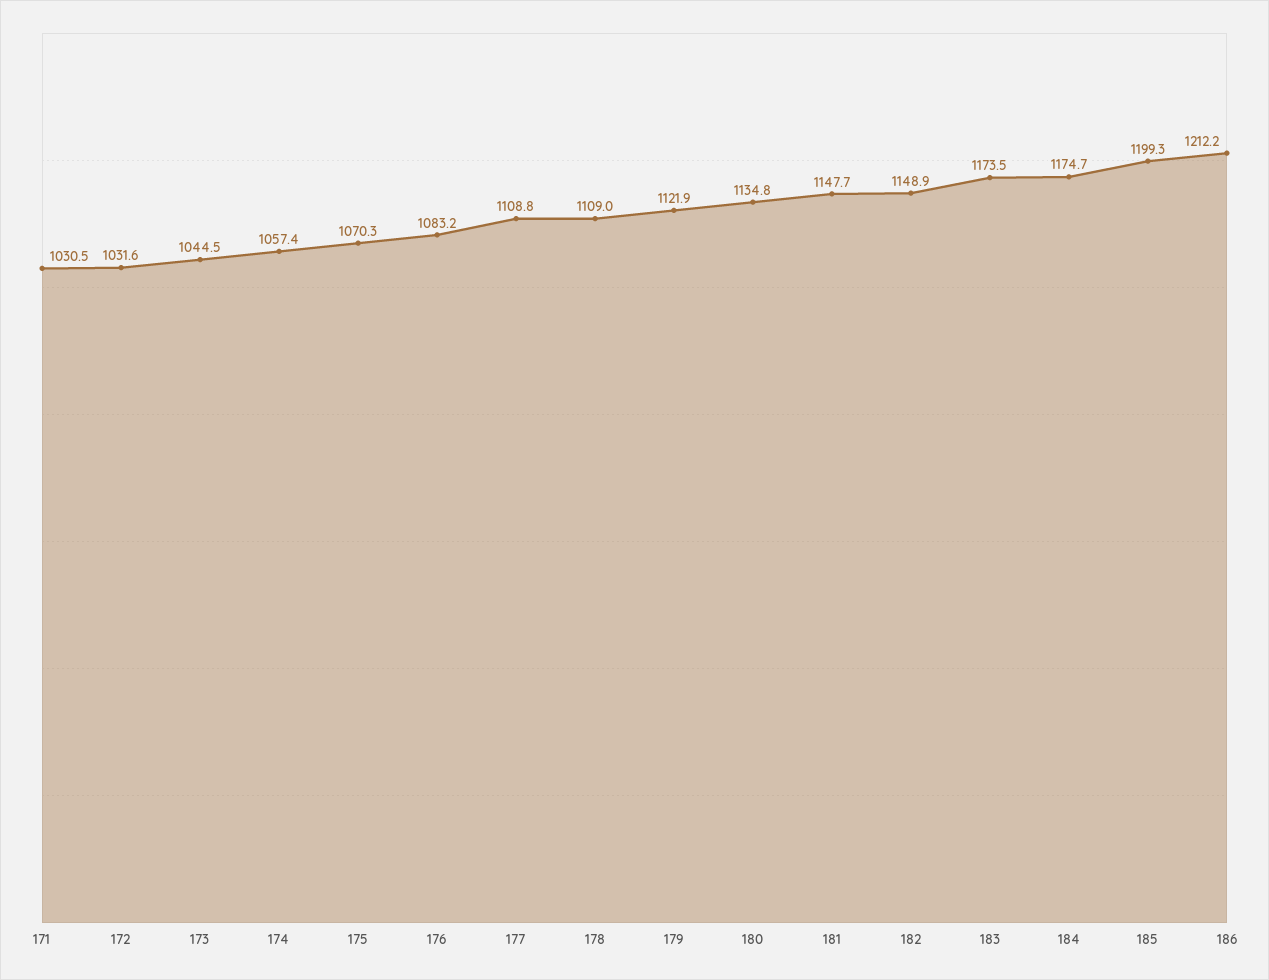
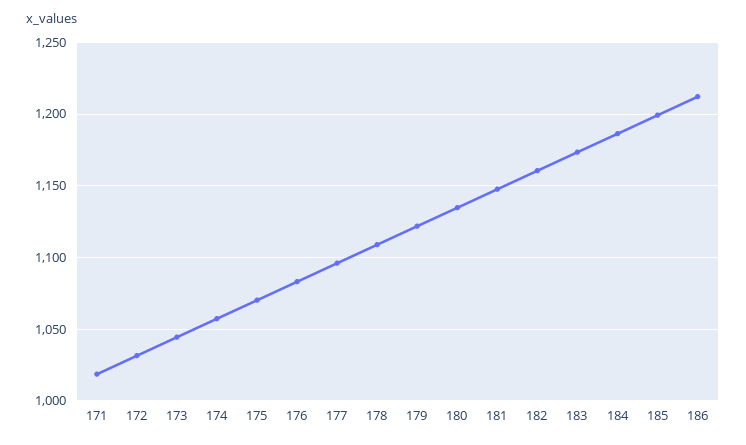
171: 1030.5 -> 1020
177: 1108.8 -> 1095
182: 1148.9 -> 1160
184: 1174.7 -> 1185

